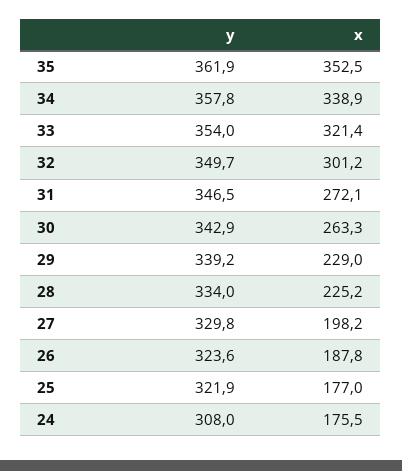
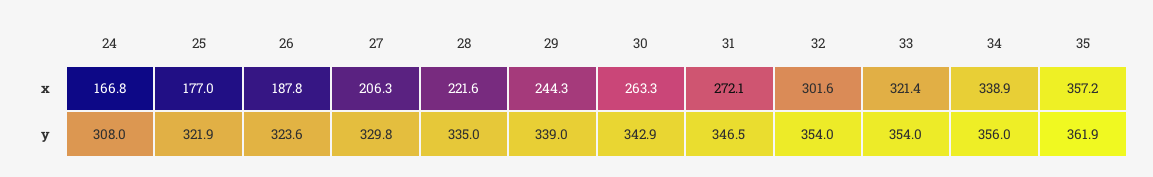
x, 35: 352.5 -> 357.2
y, 34: 357.8 -> 356
y, 32: 349.7 -> 354
x, 32: 301.2 -> 301.6
y, 29: 339.2 -> 339
x, 29: 229 -> 244.3
y, 28: 334 -> 335
x, 28: 225.2 -> 221.6
x, 27: 198.2 -> 206.3
x, 24: 175.5 -> 166.8

